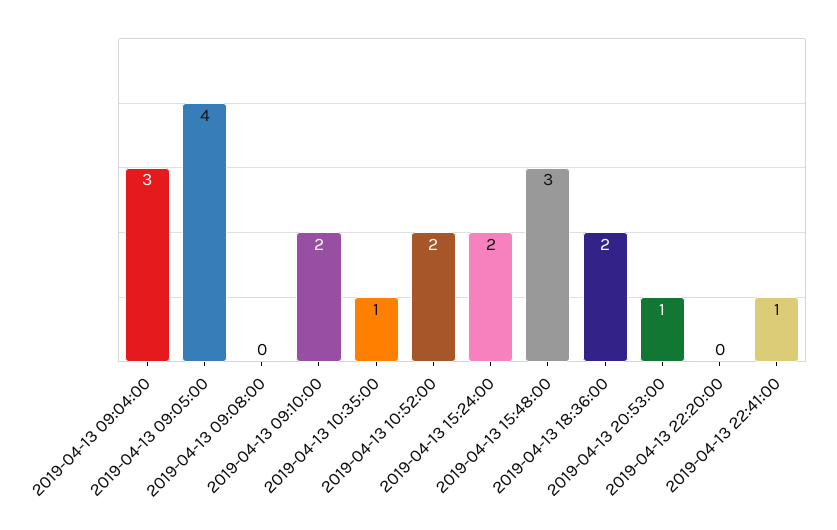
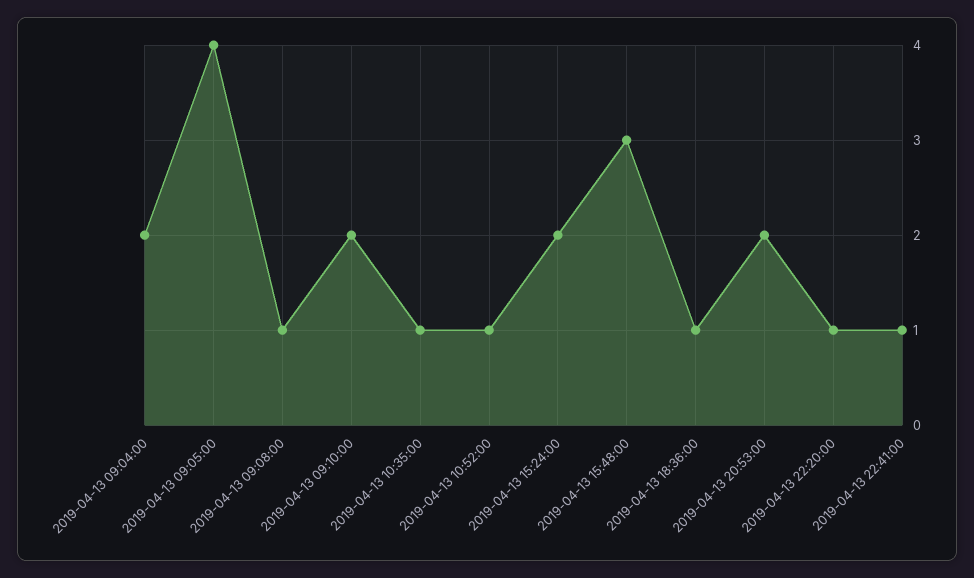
2019-04-13 09:04:00: 3 -> 2
2019-04-13 09:08:00: 0 -> 1
2019-04-13 10:52:00: 2 -> 1
2019-04-13 18:36:00: 2 -> 1
2019-04-13 20:53:00: 1 -> 2
2019-04-13 22:20:00: 0 -> 1

